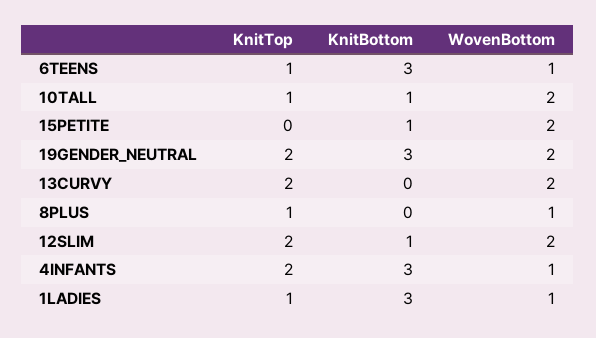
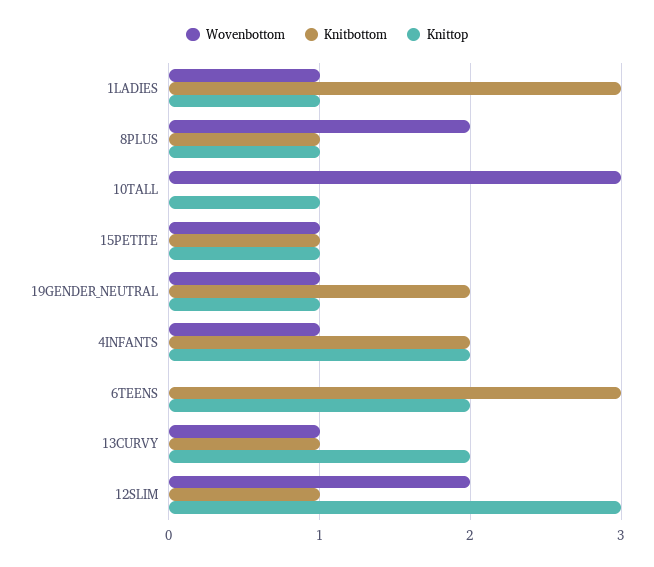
KnitTop, 6TEENS: 1 -> 2
WovenBottom, 6TEENS: 1 -> 0
KnitBottom, 10TALL: 1 -> 0
WovenBottom, 10TALL: 2 -> 3
KnitTop, 15PETITE: 0 -> 1
WovenBottom, 15PETITE: 2 -> 1
KnitTop, 19GENDER_NEUTRAL: 2 -> 1
KnitBottom, 19GENDER_NEUTRAL: 3 -> 2
WovenBottom, 19GENDER_NEUTRAL: 2 -> 1
KnitBottom, 13CURVY: 0 -> 1
WovenBottom, 13CURVY: 2 -> 1
KnitBottom, 8PLUS: 0 -> 1
WovenBottom, 8PLUS: 1 -> 2
KnitTop, 12SLIM: 2 -> 3
KnitBottom, 4INFANTS: 3 -> 2

